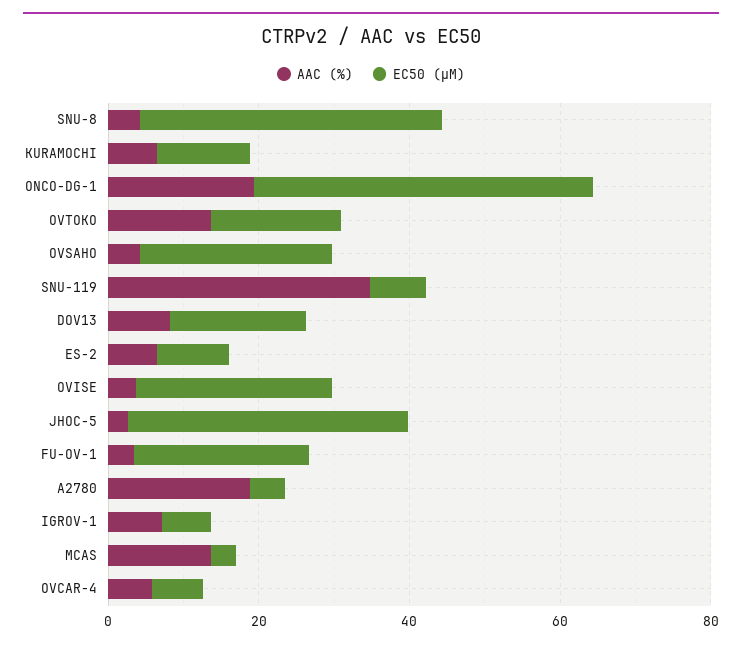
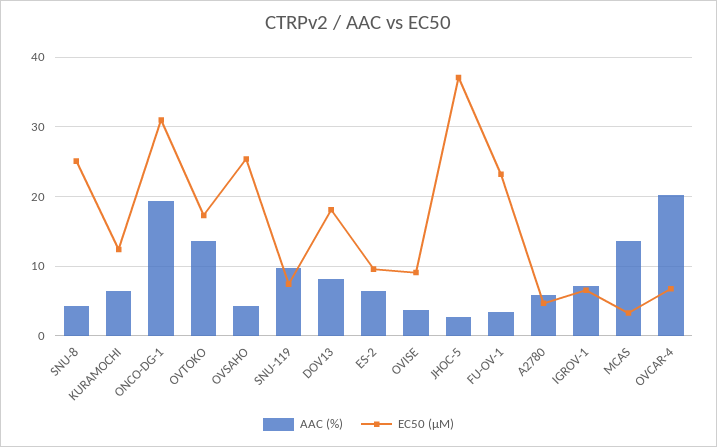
EC50 (µM), SNU-8: 40 -> 25
EC50 (µM), ONCO-DG-1: 45 -> 31
AAC (%), SNU-119: 35 -> 10
EC50 (µM), OVISE: 25 -> 9
AAC (%), A2780: 20 -> 6
AAC (%), OVCAR-4: 5 -> 20

